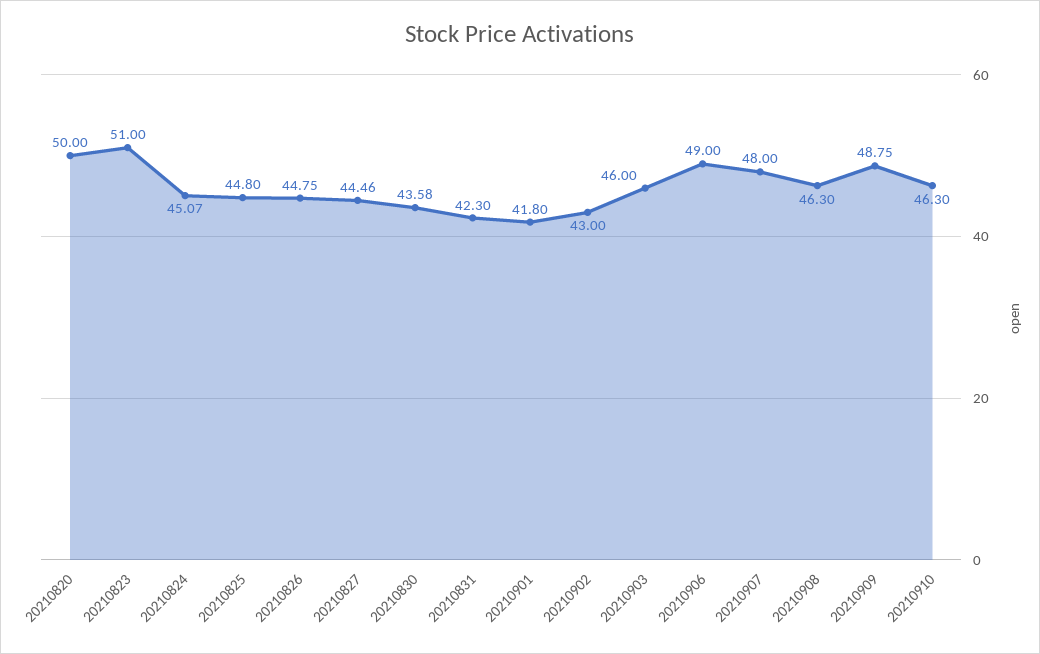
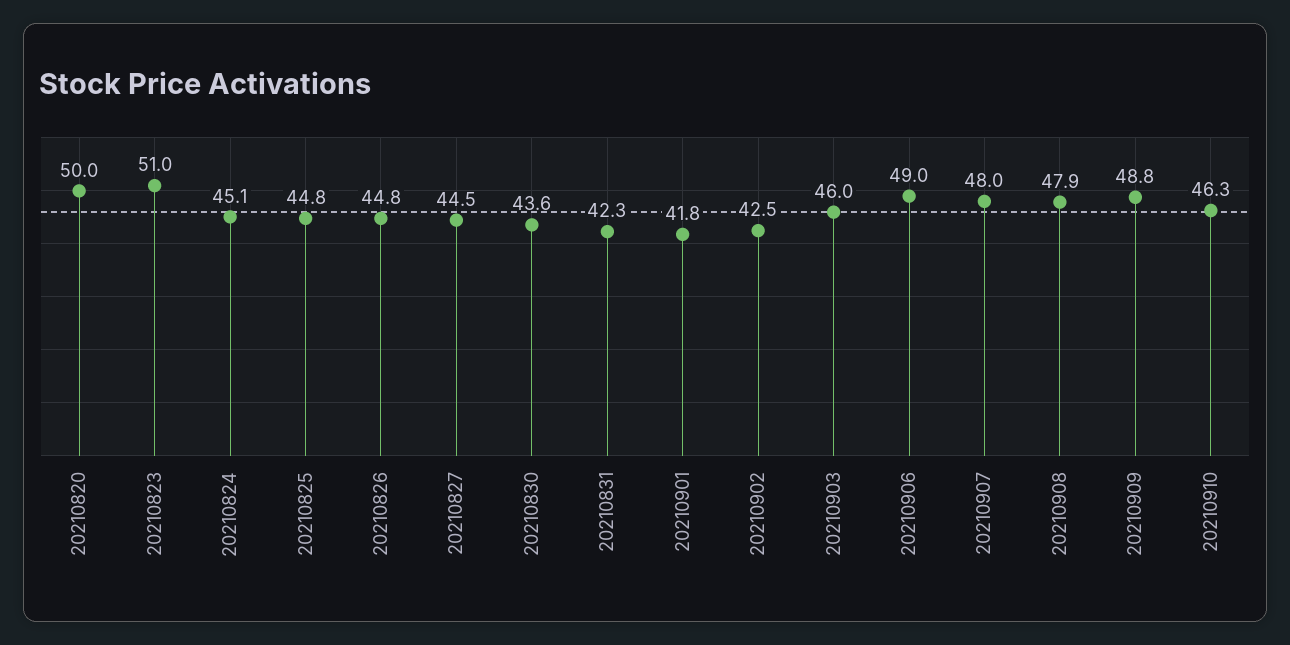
20210902: 43 -> 42.5
20210908: 46.3 -> 47.9

